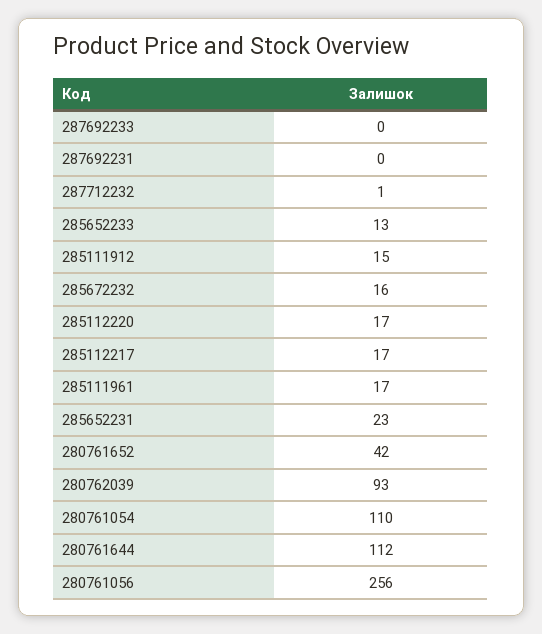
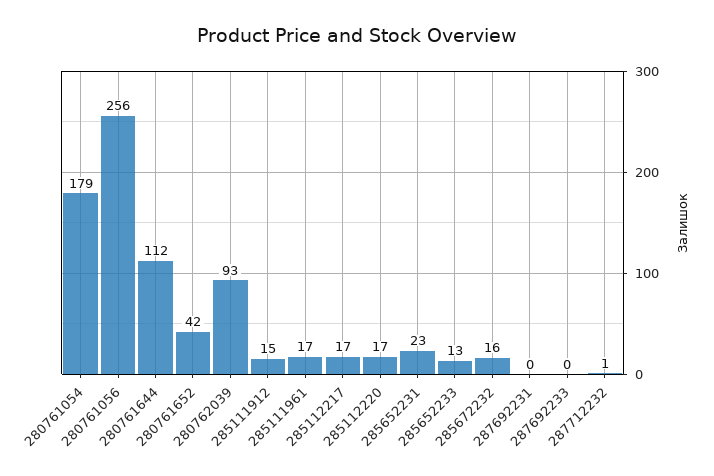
280761054: 110 -> 179

